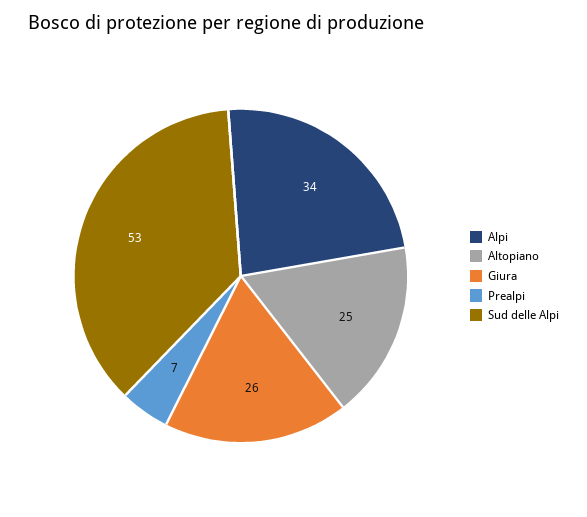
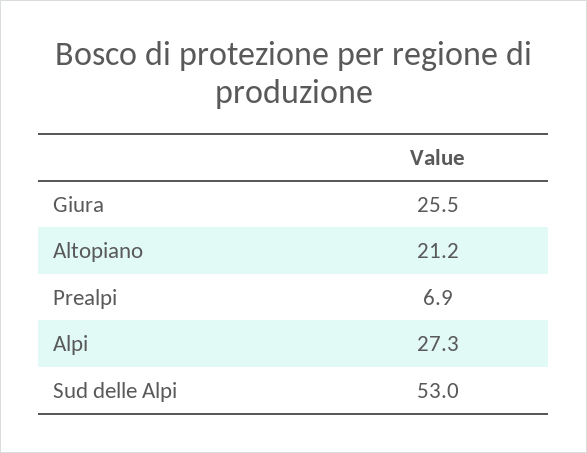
Alpi: 34 -> 27.3
Altopiano: 25 -> 21.2

